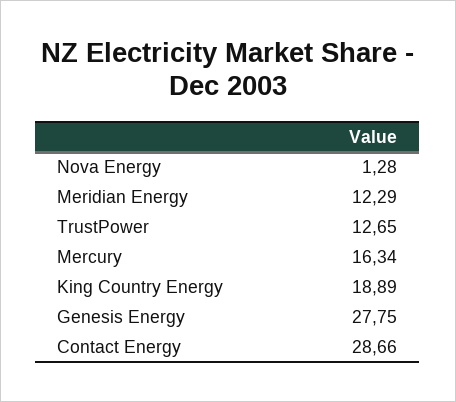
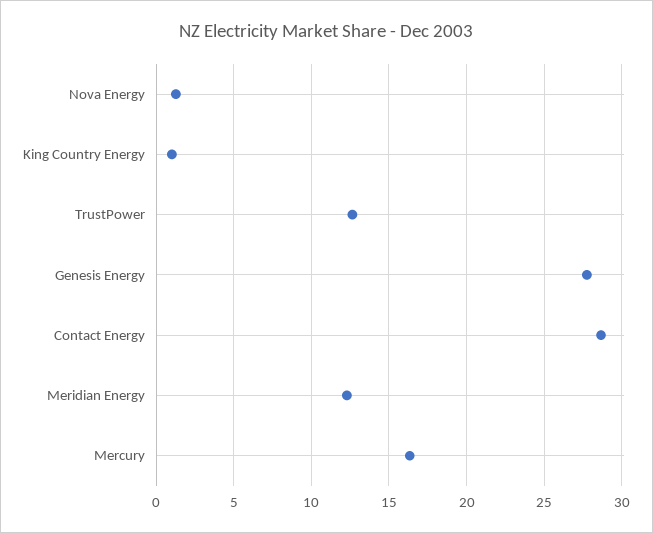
King Country Energy: 18.89 -> 1

